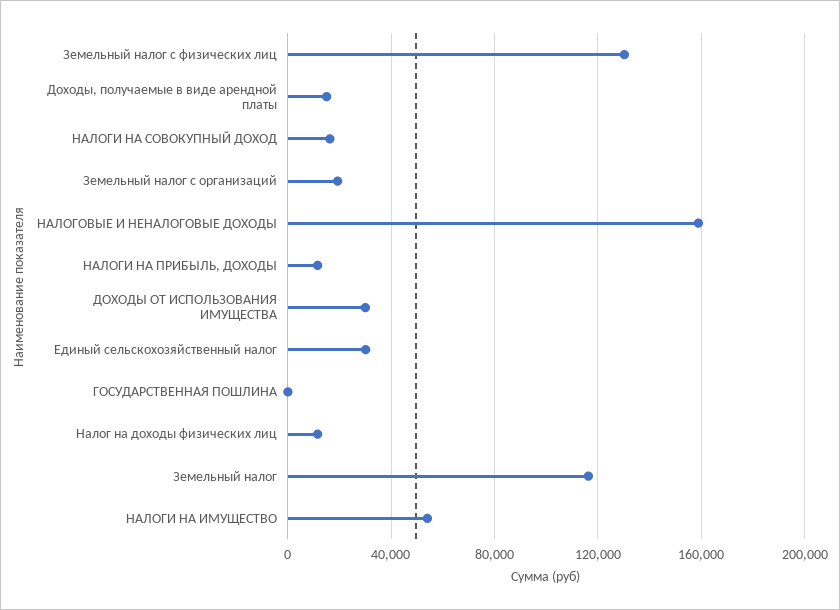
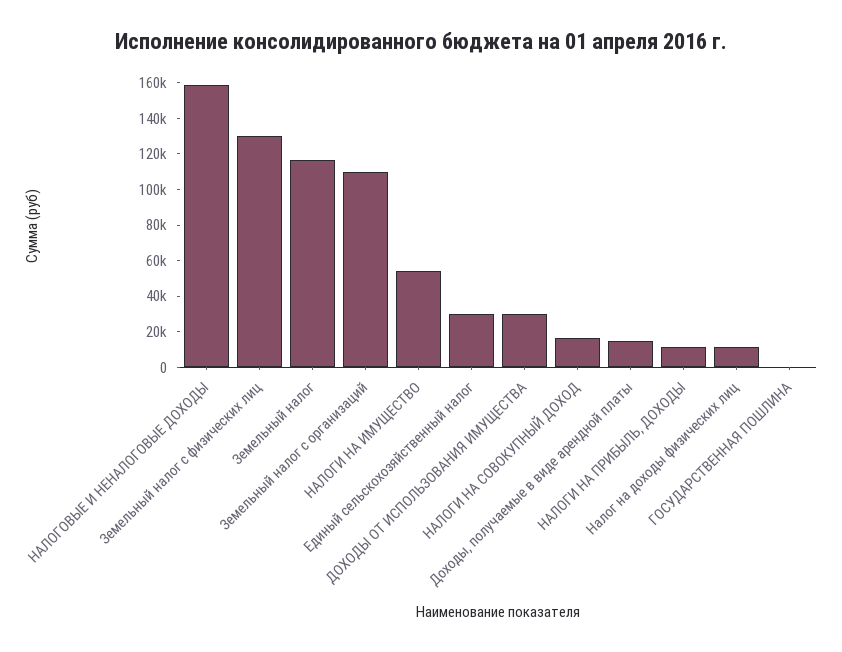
Земельный налог с организаций: 20000 -> 110000

